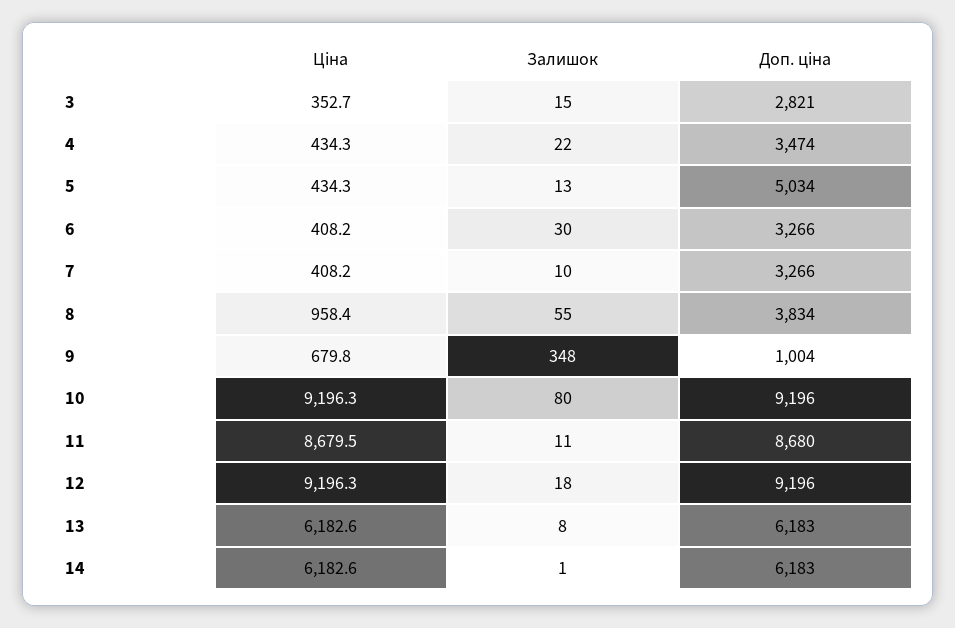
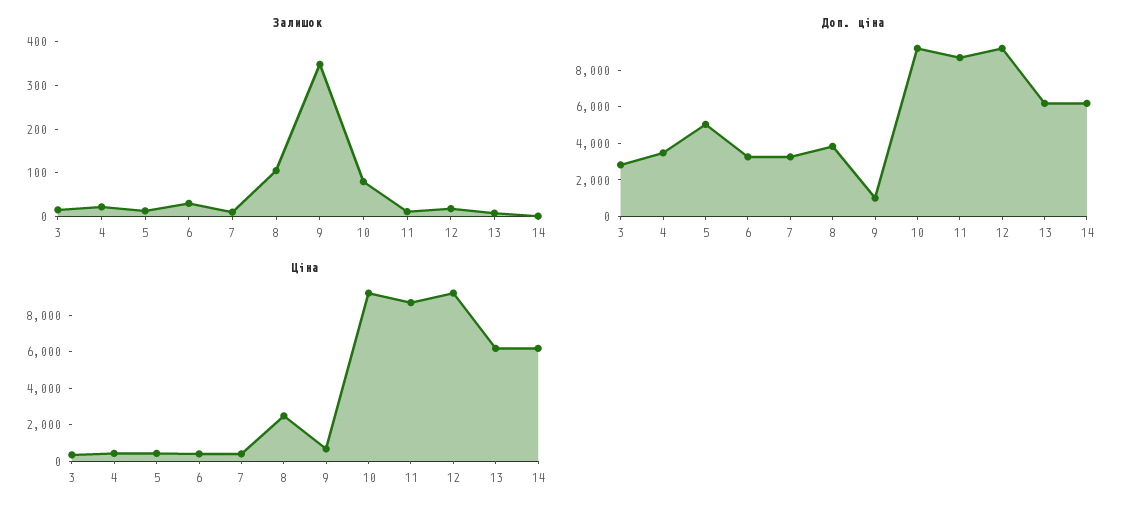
Ціна, 8: 958.4 -> 2500
Залишок, 8: 55 -> 100

